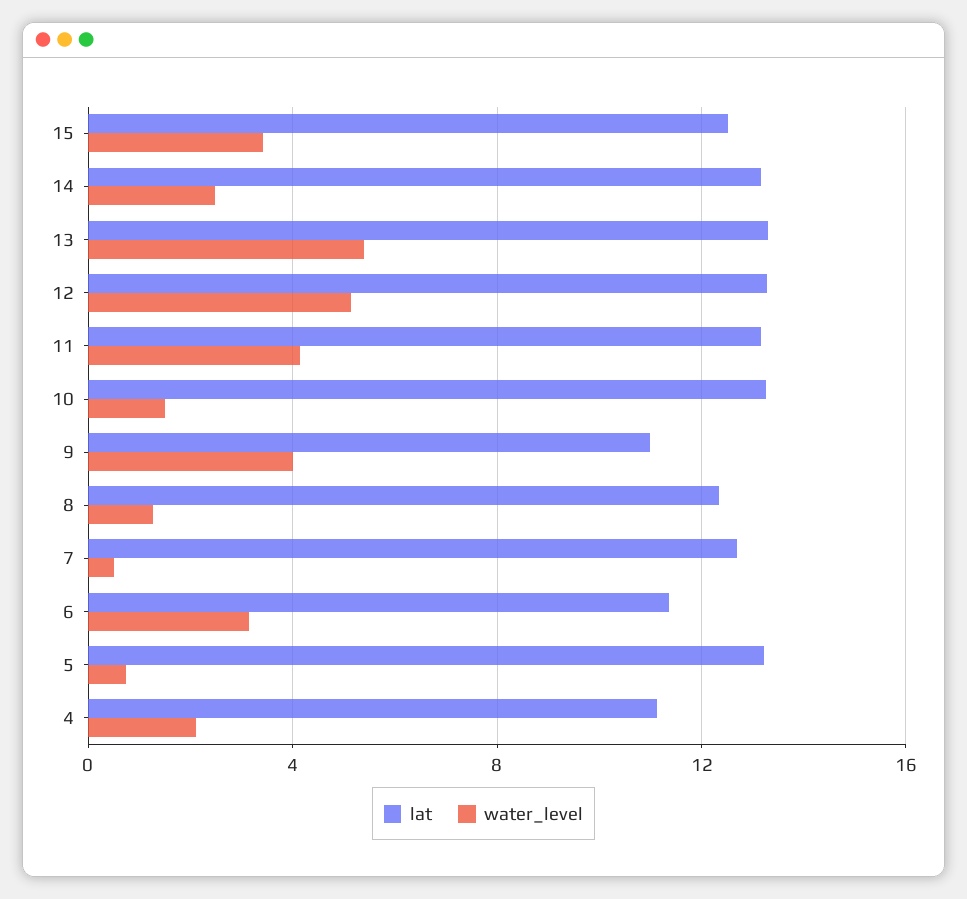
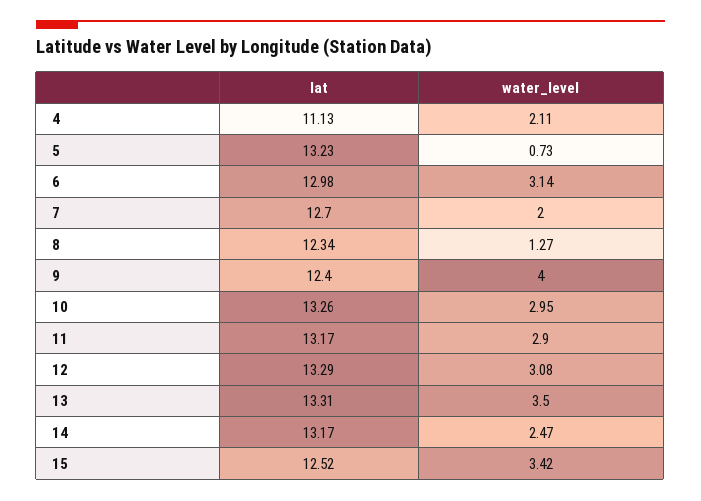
water_level, 13: 5.5 -> 3.5
water_level, 12: 5 -> 3.08
water_level, 11: 4 -> 2.9
water_level, 10: 1.5 -> 2.95
lat, 9: 11 -> 12.4
water_level, 7: 0.5 -> 2
lat, 6: 11.5 -> 12.98

